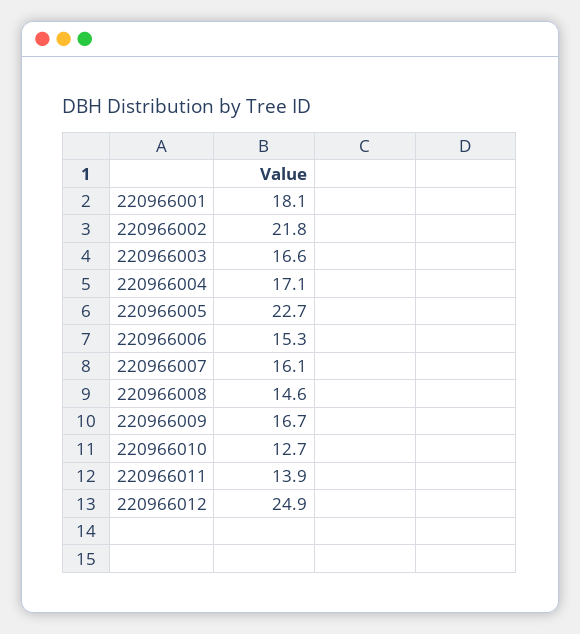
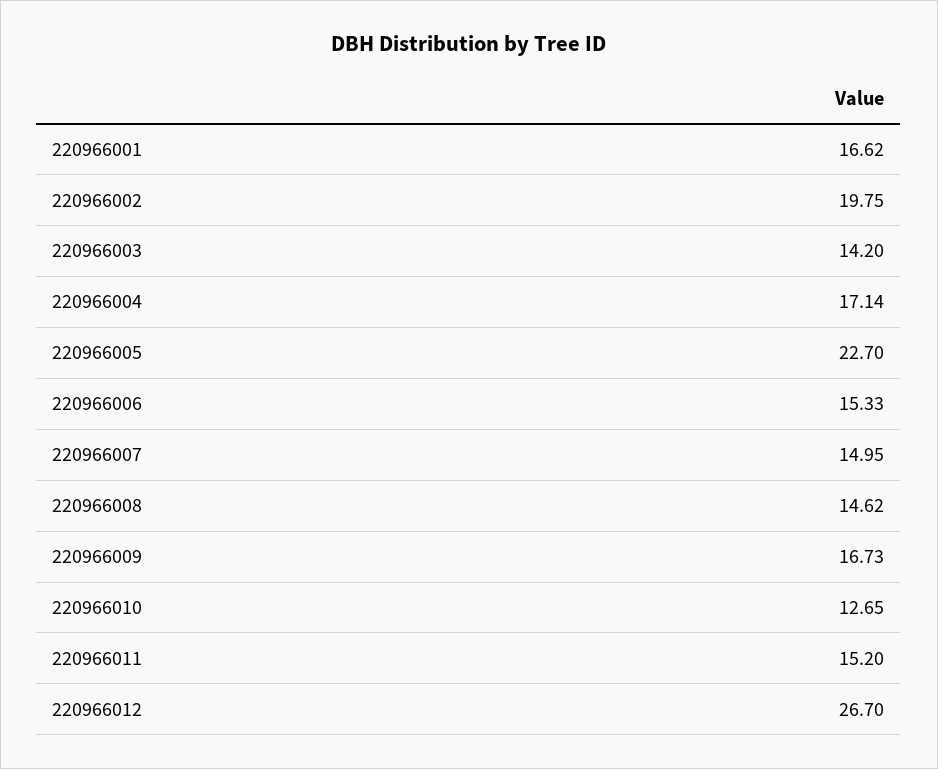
220966001: 18.1 -> 16.62
220966002: 21.8 -> 19.75
220966003: 16.6 -> 14.2
220966007: 16.1 -> 14.95
220966011: 13.9 -> 15.2
220966012: 24.9 -> 26.7

